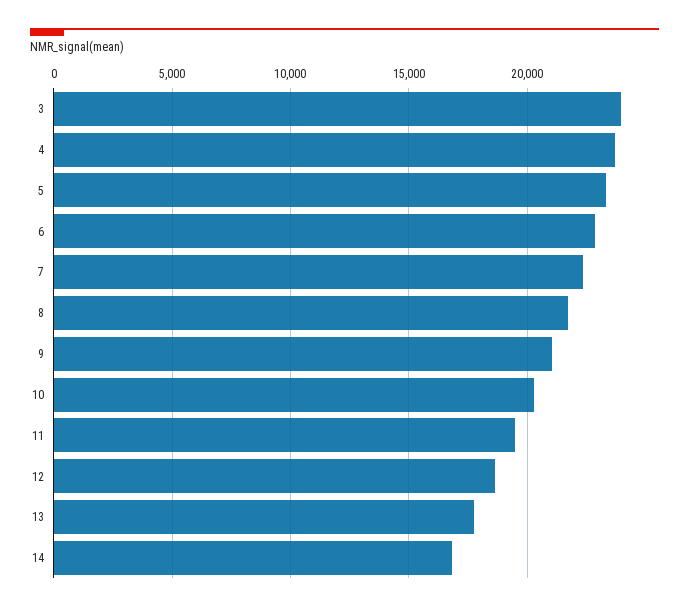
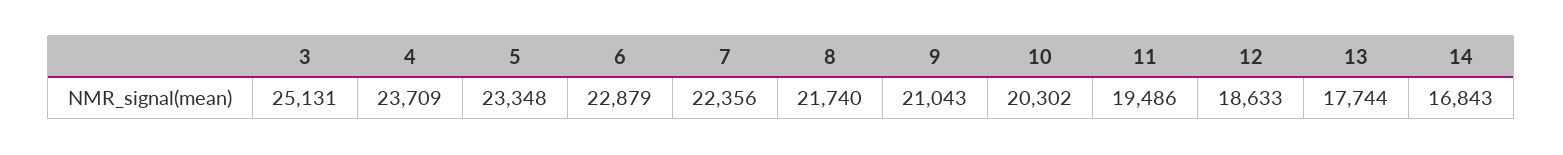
3: 24000 -> 25131

